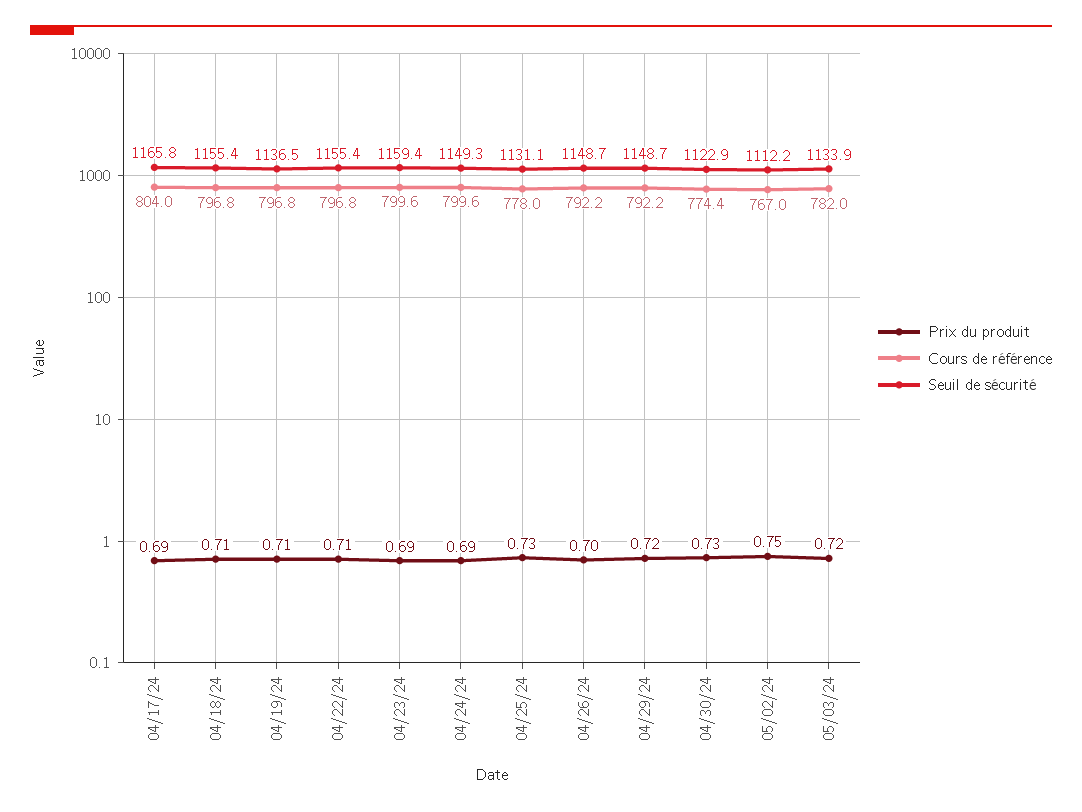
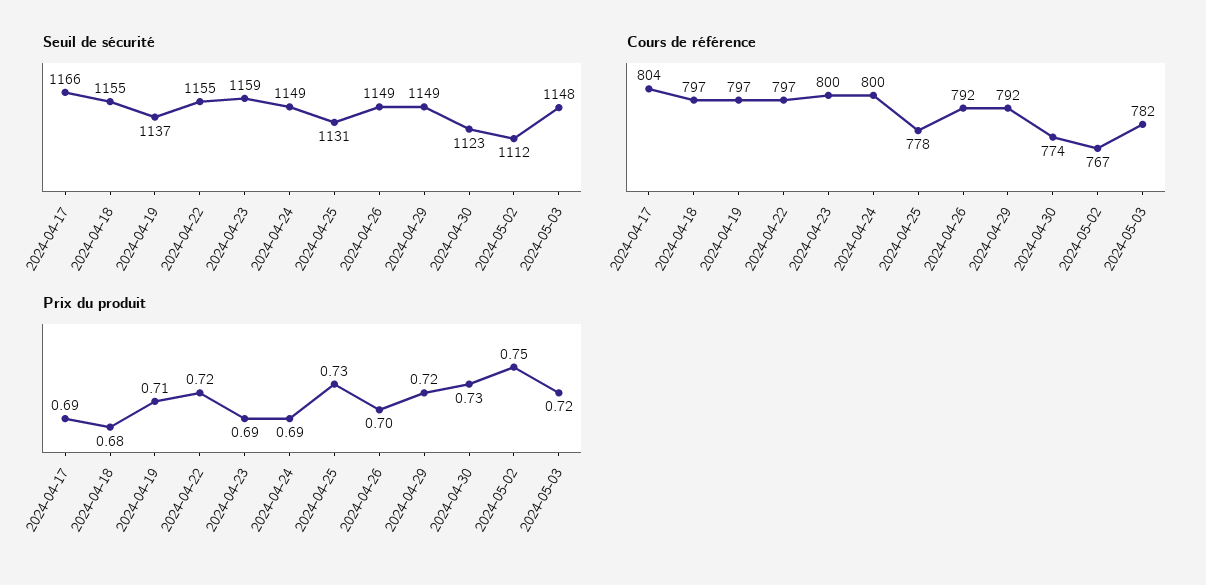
Prix du produit, 04/18/24: 0.71 -> 0.68
Prix du produit, 04/22/24: 0.71 -> 0.72
Seuil de sécurité, 05/03/24: 1133.9 -> 1148

